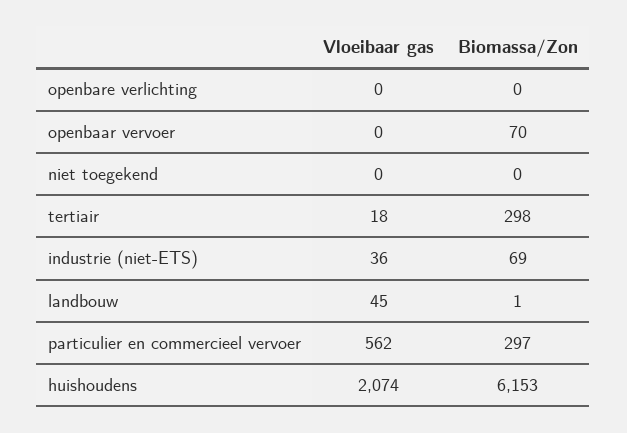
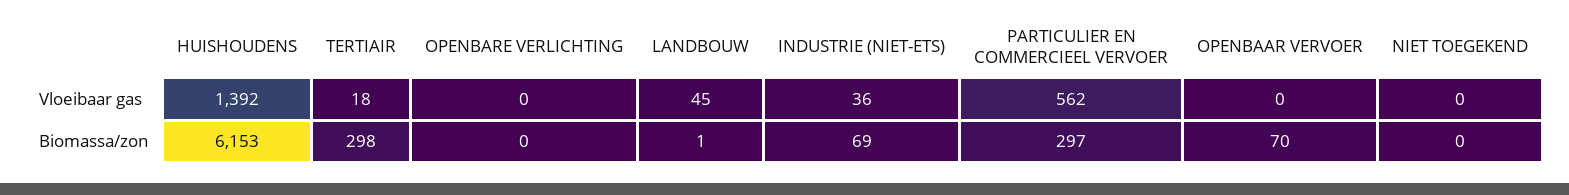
Vloeibaar gas, huishoudens: 2074 -> 1392

